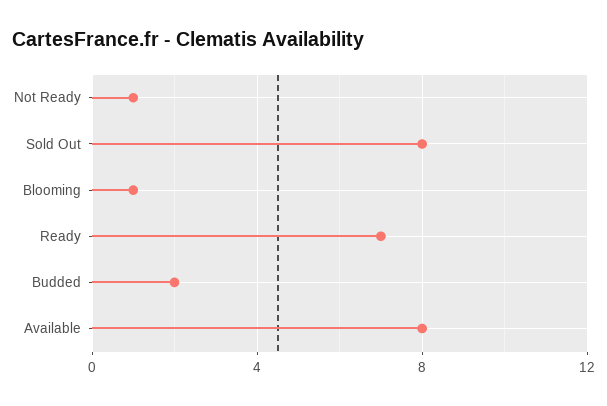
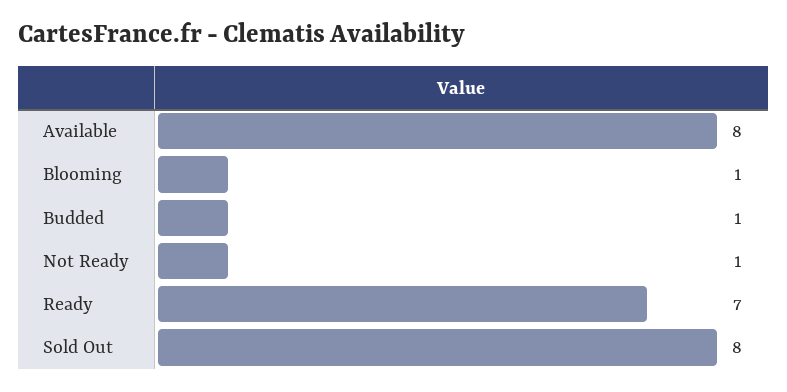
Budded: 2 -> 1

